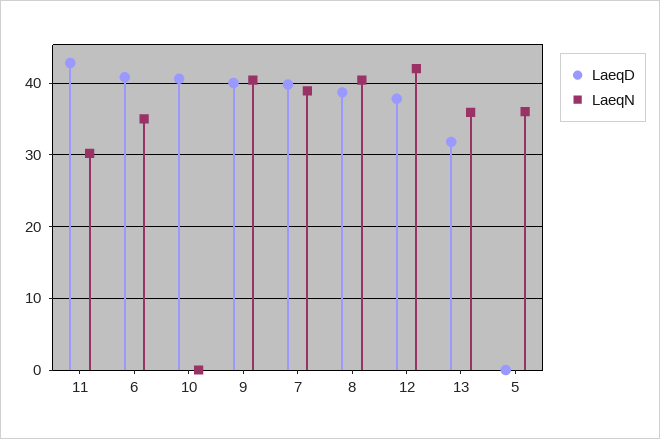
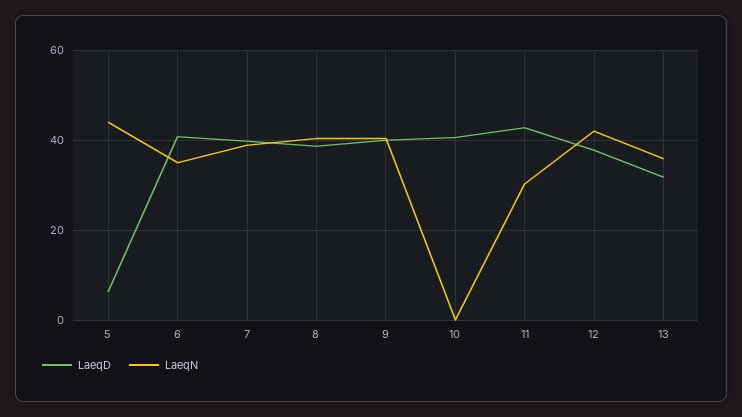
LaeqD, 5: 0 -> 6
LaeqN, 5: 36 -> 44

